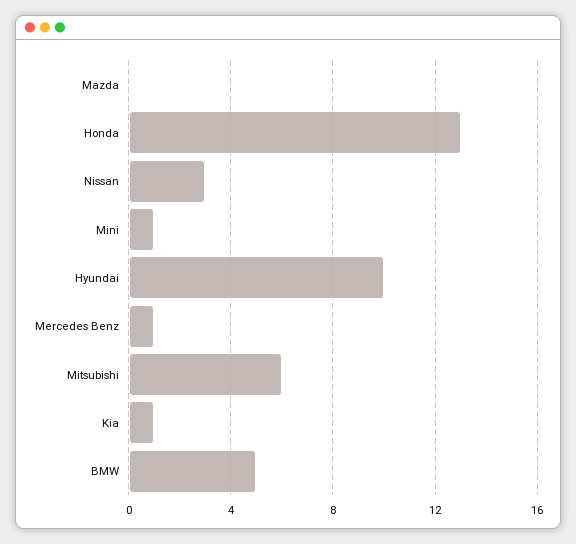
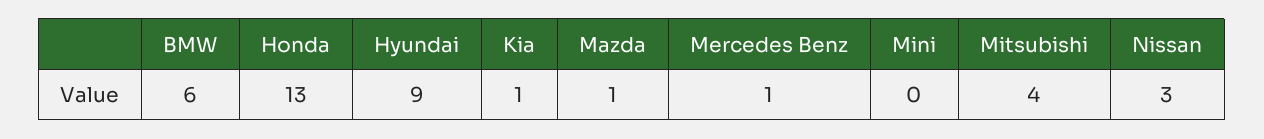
Mazda: 0 -> 1
Mini: 1 -> 0
Hyundai: 10 -> 9
Mitsubishi: 6 -> 4
BMW: 5 -> 6

